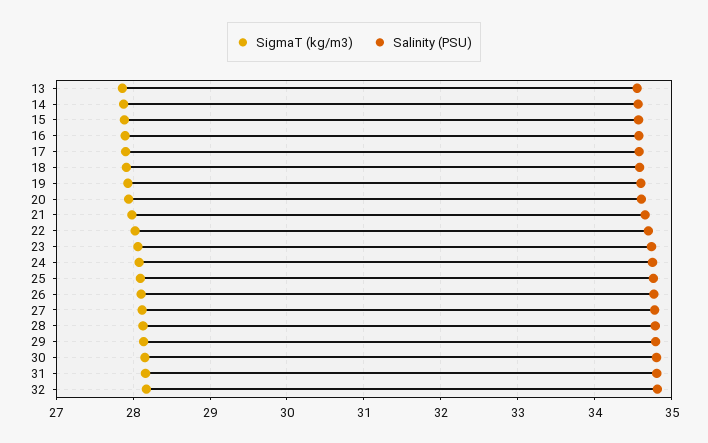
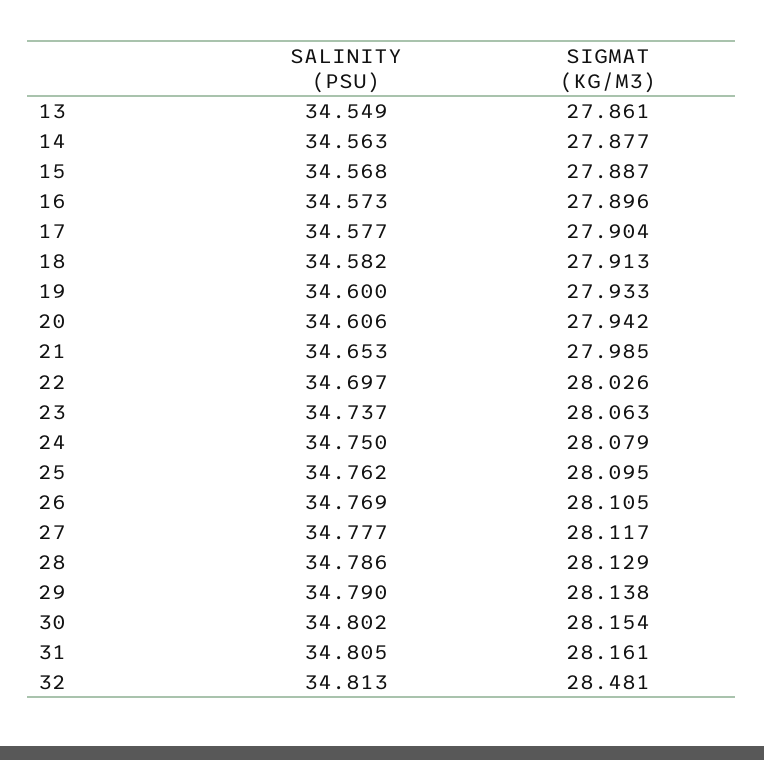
SigmaT (kg/m3), 32: 28.2 -> 28.481

